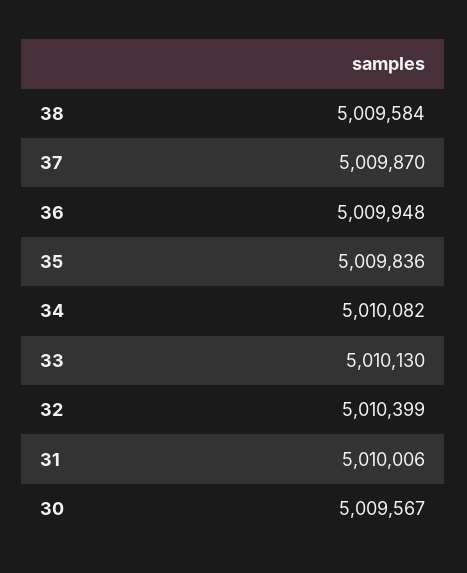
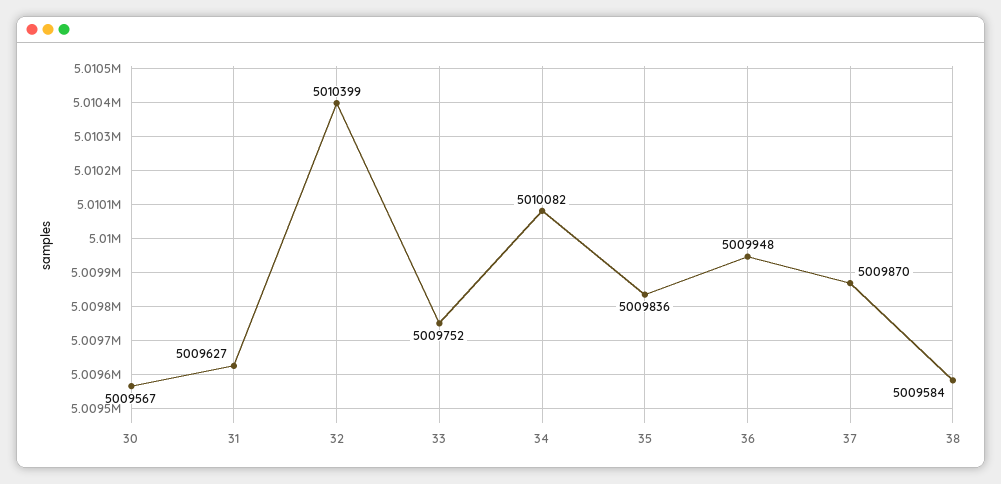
33: 5010130 -> 5009752
31: 5010006 -> 5009627

